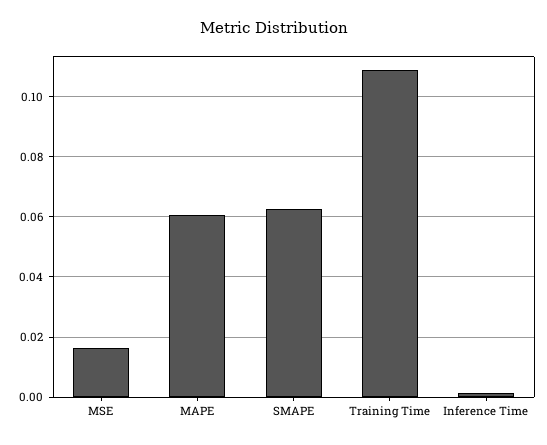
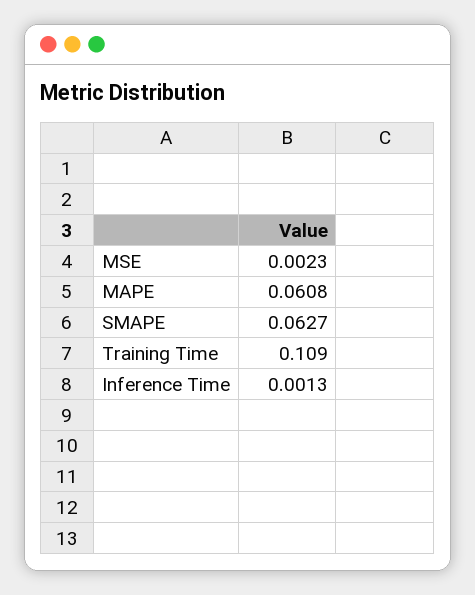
MSE: 0.016 -> 0.0023

